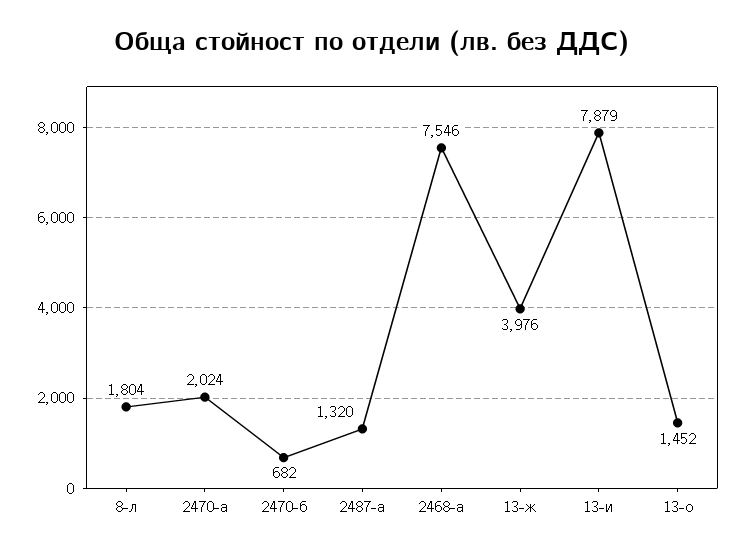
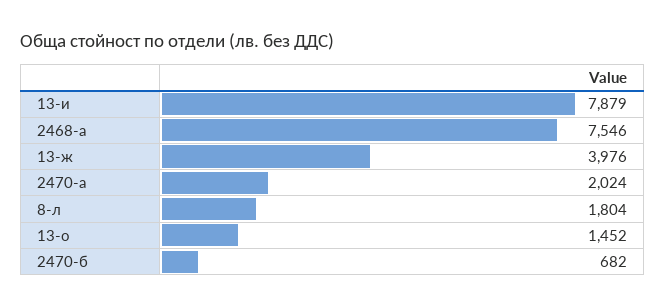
2487-а: 1320 -> none

